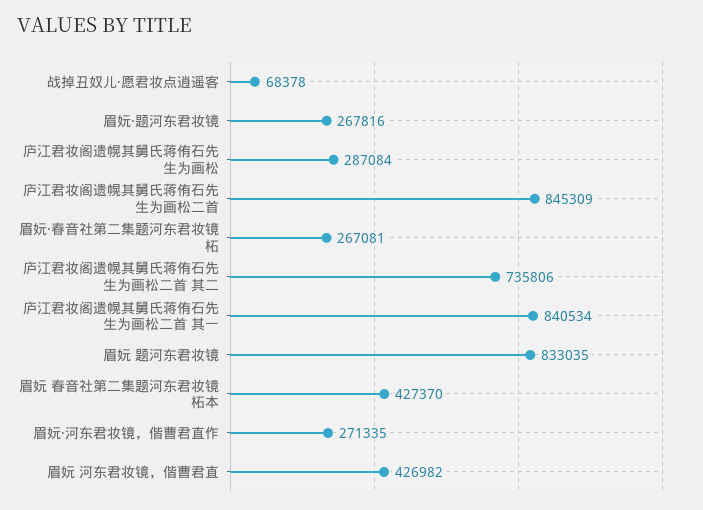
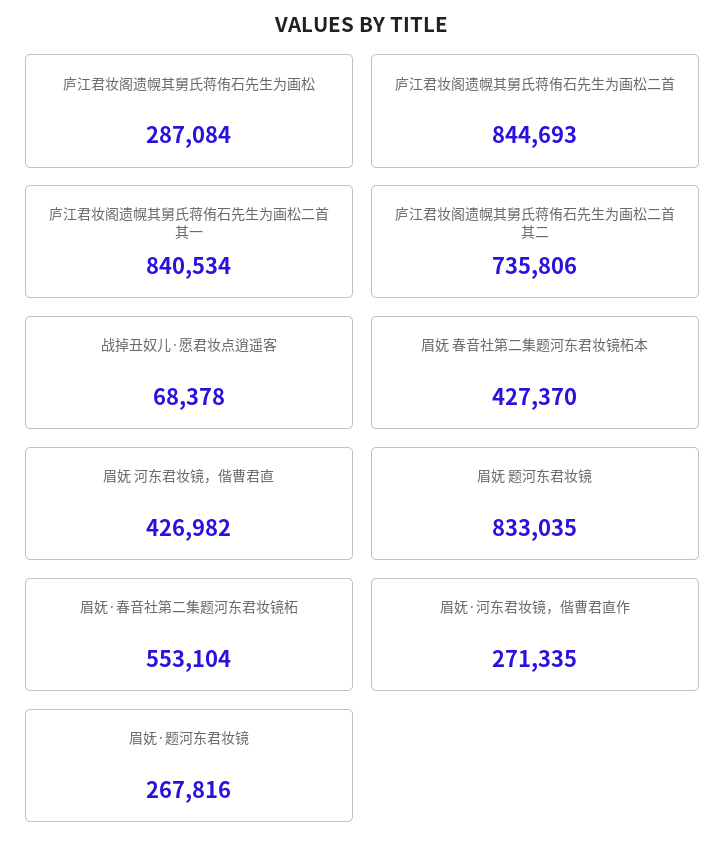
庐江君妆阁遗幌其舅氏蒋侑石先生为画松二首: 845309 -> 844693
眉妩·春音社第二集题河东君妆镜柘: 267081 -> 553104

